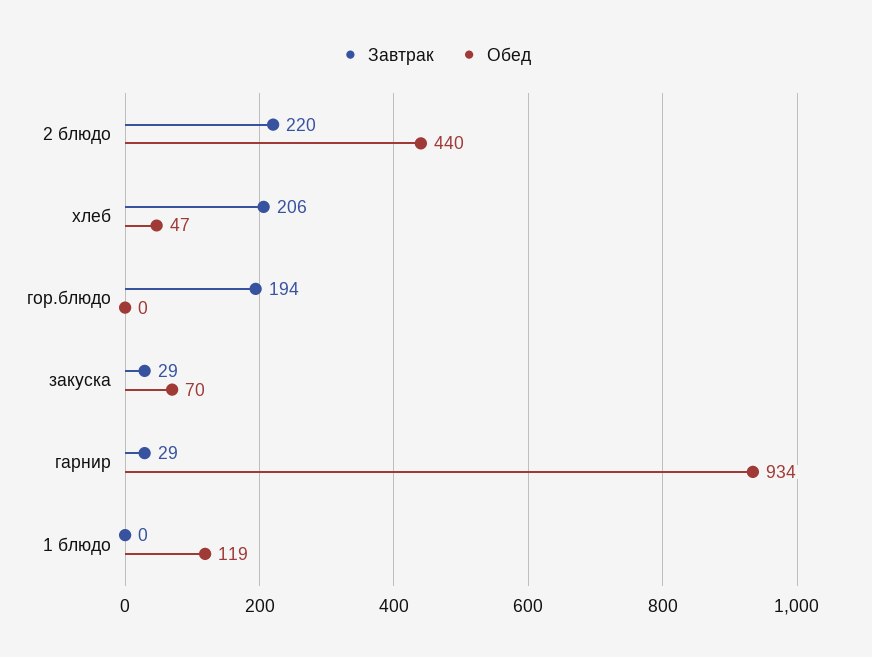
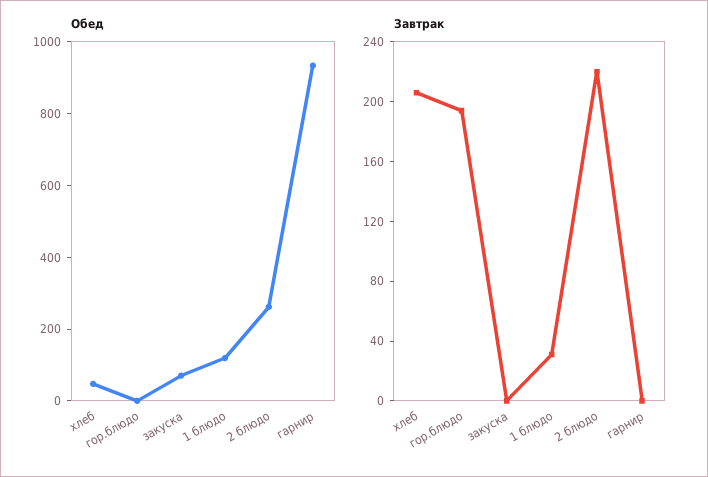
Обед, 2 блюдо: 440 -> 250
Завтрак, закуска: 29 -> 0
Завтрак, гарнир: 29 -> 0
Завтрак, 1 блюдо: 0 -> 30

